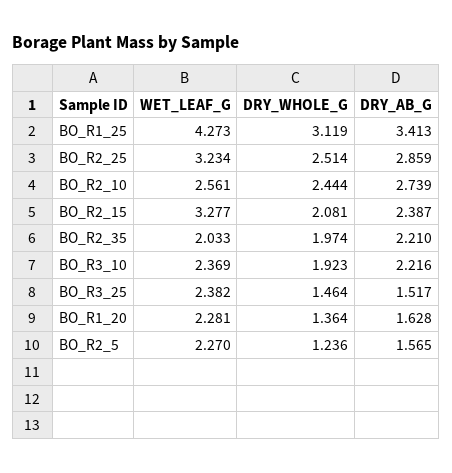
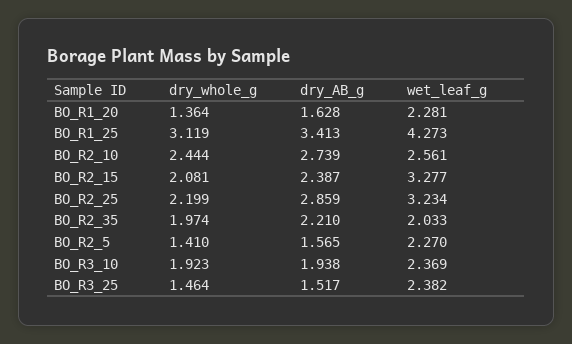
DRY_WHOLE_G, BO_R2_25: 2.514 -> 2.199
DRY_AB_G, BO_R3_10: 2.216 -> 1.938
DRY_WHOLE_G, BO_R2_5: 1.236 -> 1.41

